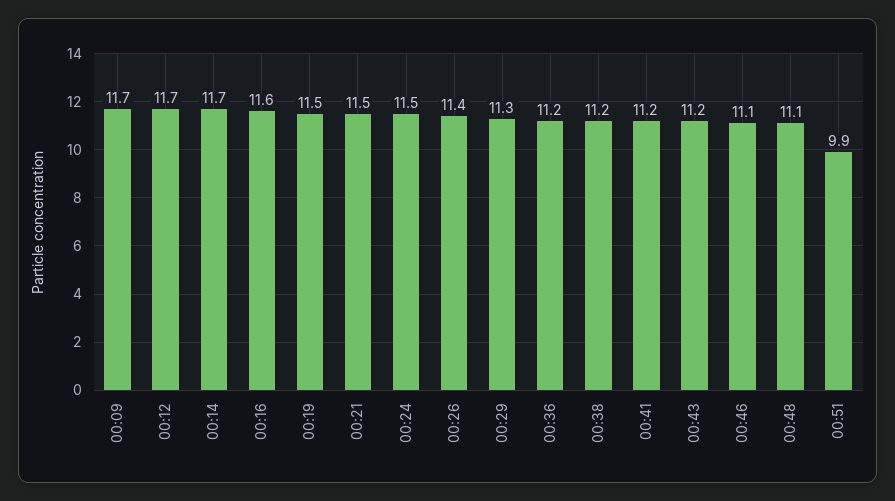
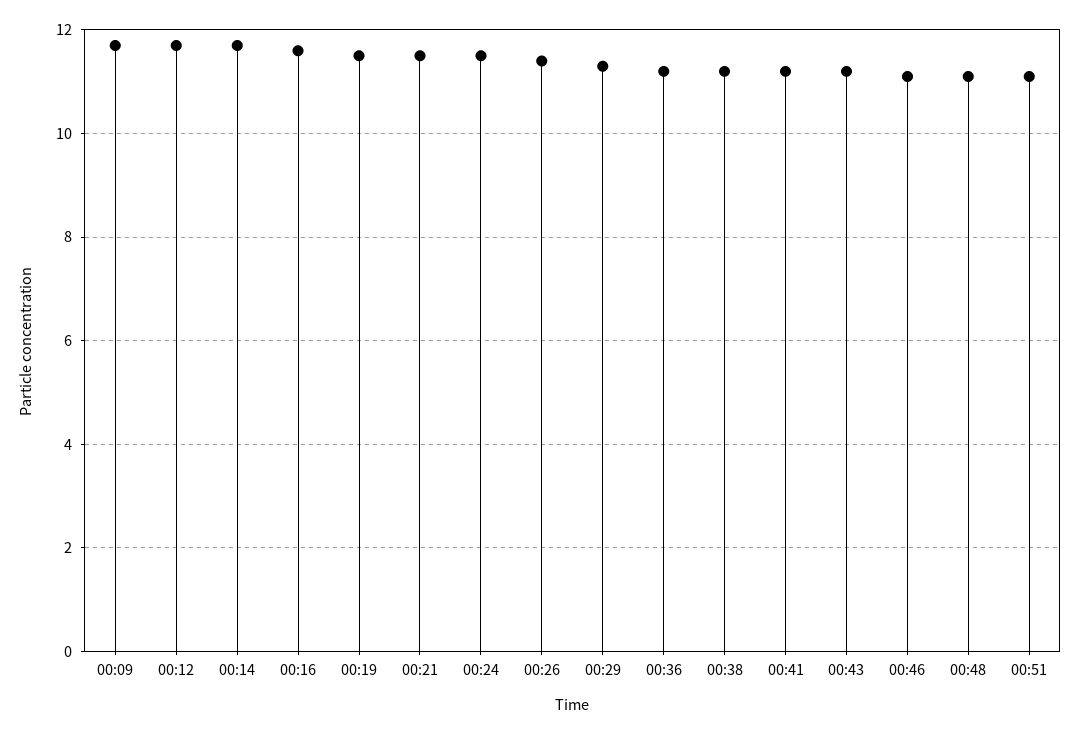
00:51: 9.9 -> 11

